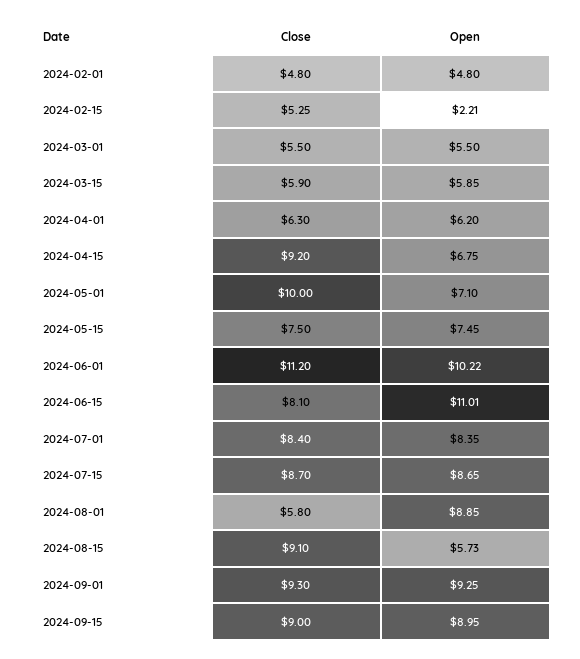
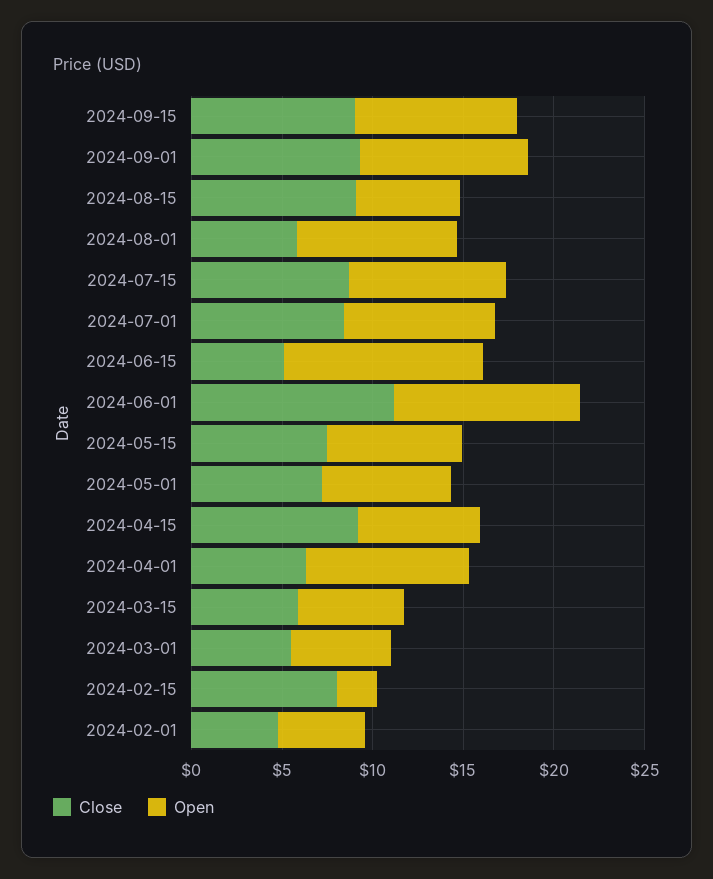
Close, 2024-02-15: 5.25 -> 8
Open, 2024-04-01: 6.2 -> 9
Close, 2024-05-01: 10 -> 7
Close, 2024-06-15: 8.1 -> 5

